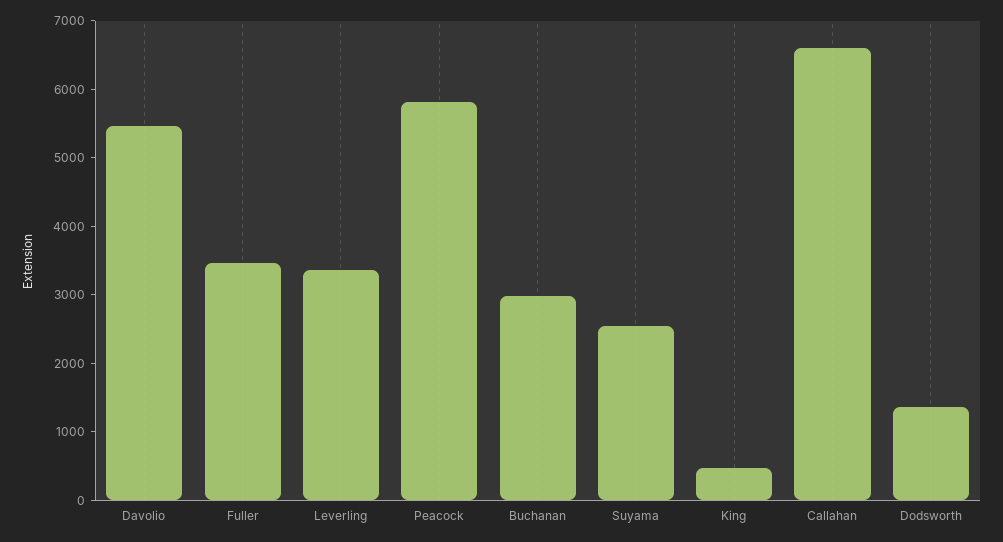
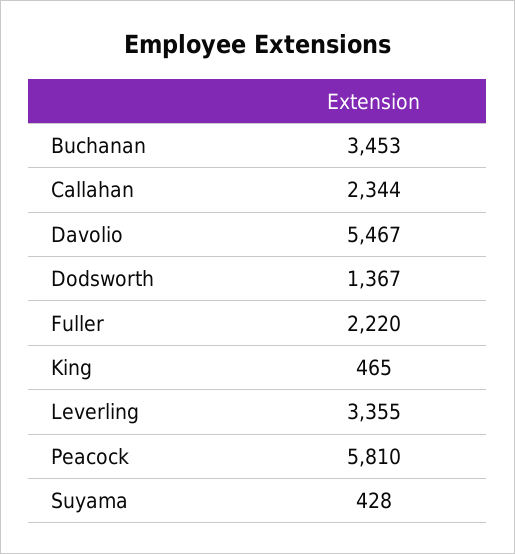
Fuller: 3400 -> 2220
Buchanan: 3000 -> 3453
Suyama: 2600 -> 428
Callahan: 6600 -> 2344

